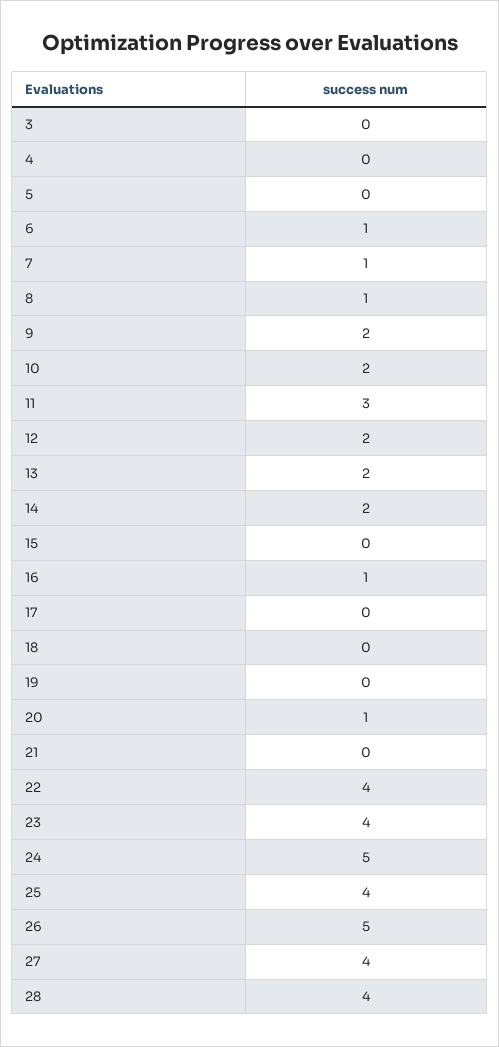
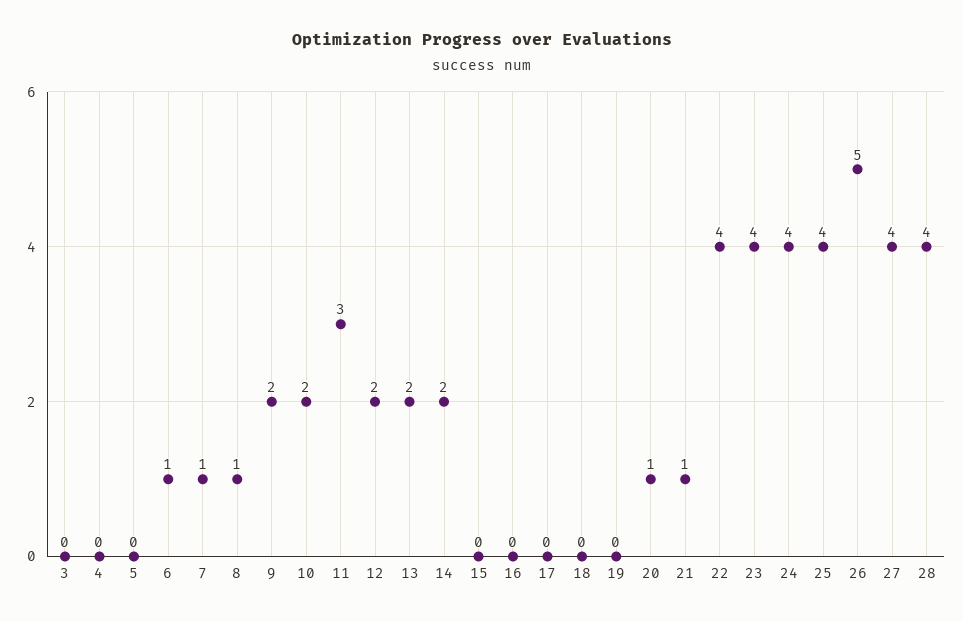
16: 1 -> 0
21: 0 -> 1
24: 5 -> 4

